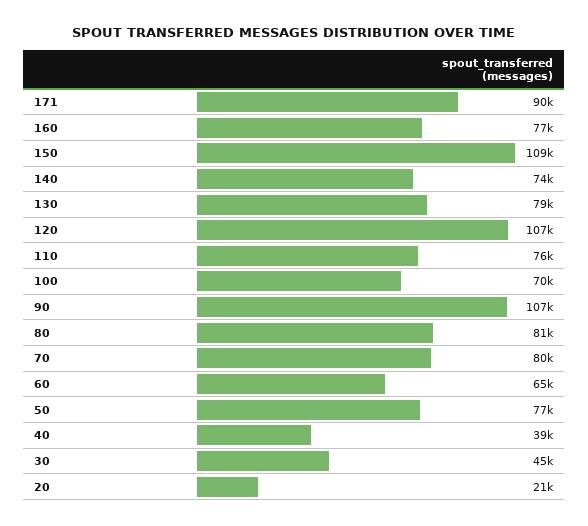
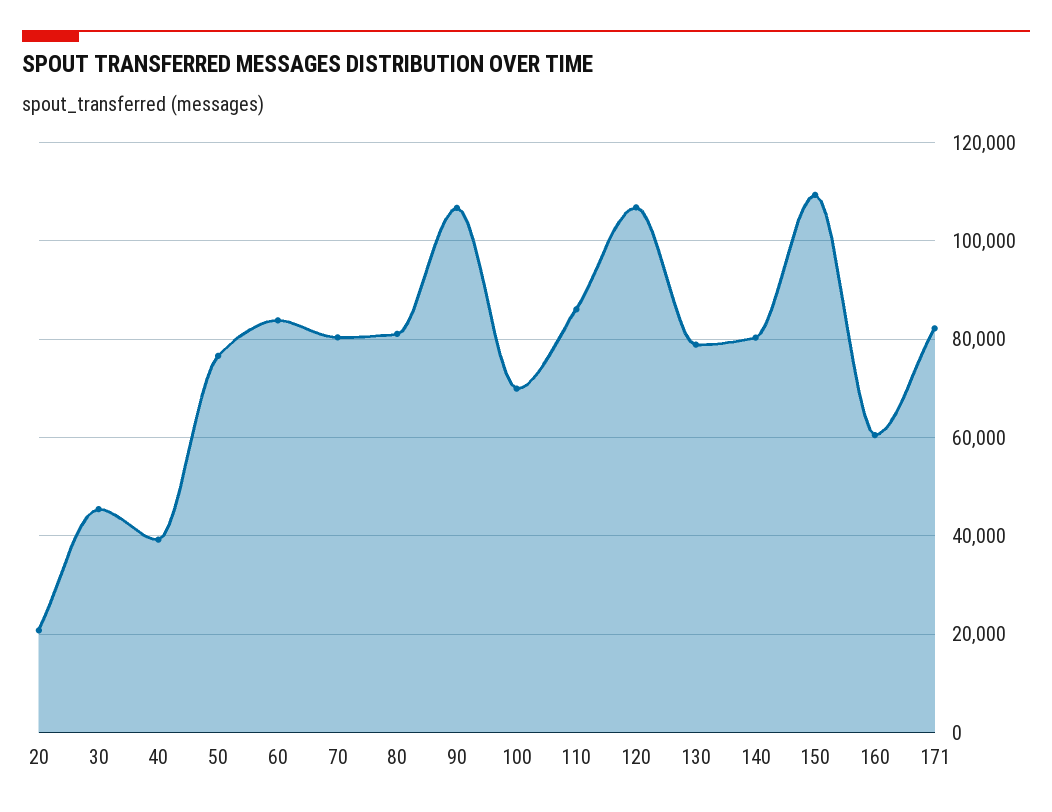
171: 90000 -> 82000
160: 77000 -> 60000
140: 74000 -> 80000
110: 76000 -> 86000
60: 65000 -> 84000

